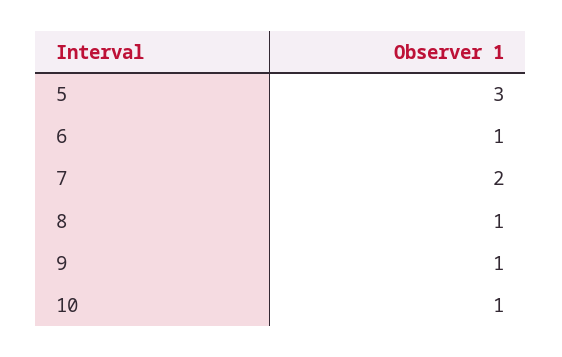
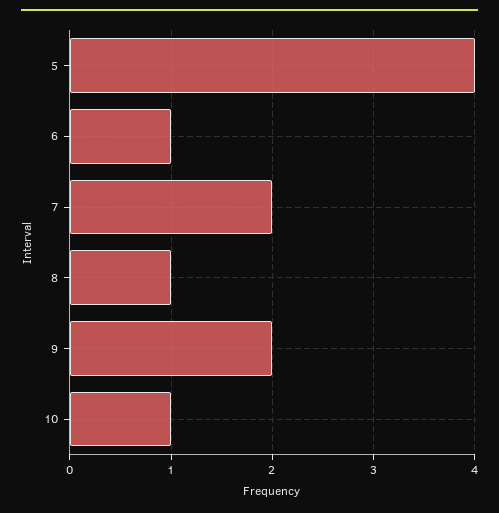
5: 3 -> 4
9: 1 -> 2

